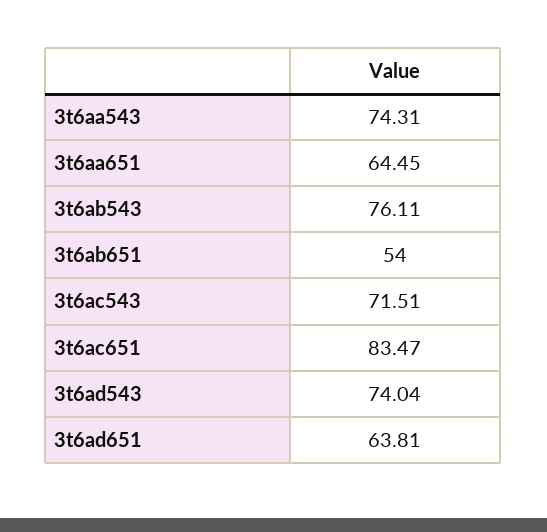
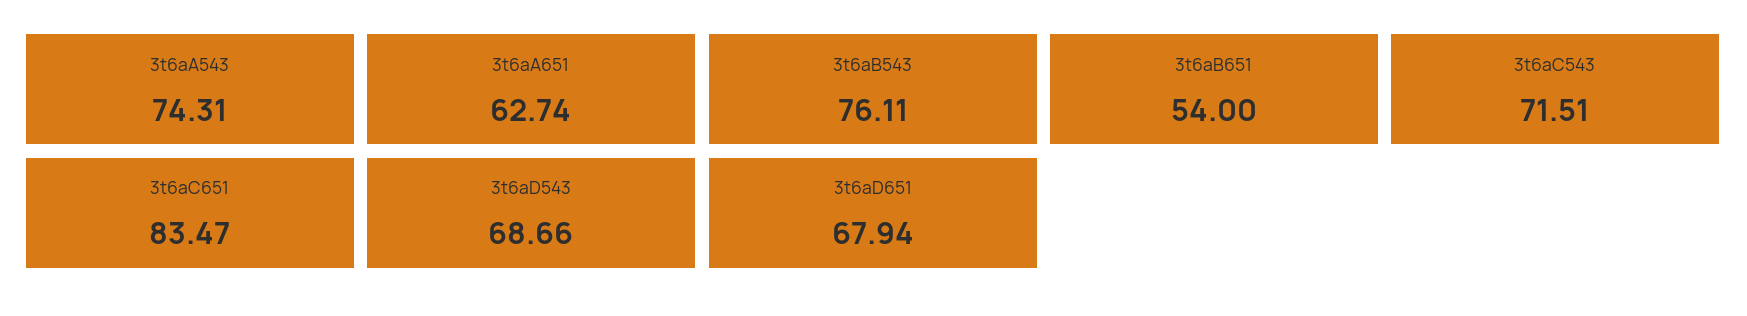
3t6aa651: 64.45 -> 62.74
3t6ad543: 74.04 -> 68.66
3t6ad651: 63.81 -> 67.94

